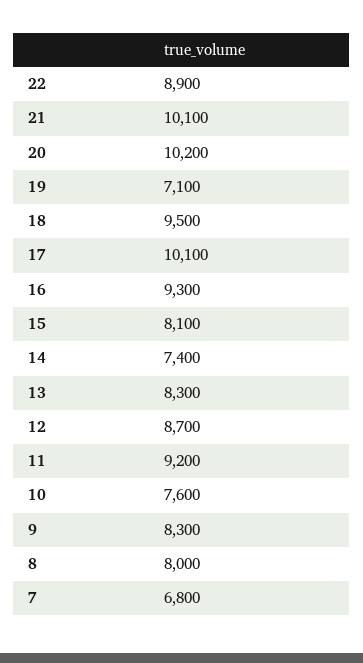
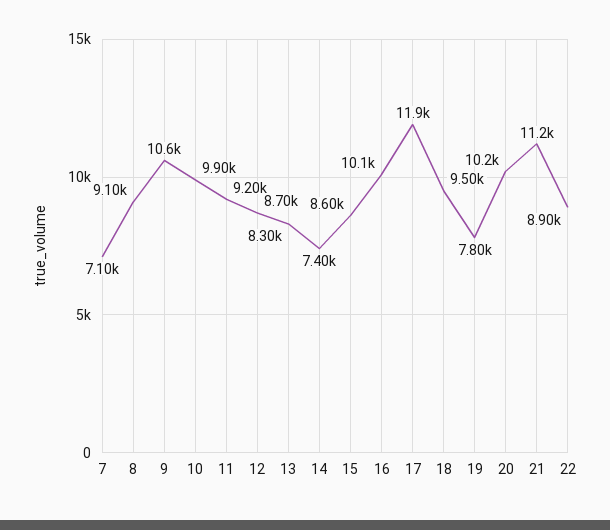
21: 10100 -> 11200
19: 7100 -> 7800
17: 10100 -> 11900
16: 9300 -> 10100
15: 8100 -> 8600
10: 7600 -> 9900
9: 8300 -> 10600
8: 8000 -> 9100
7: 6800 -> 7100

